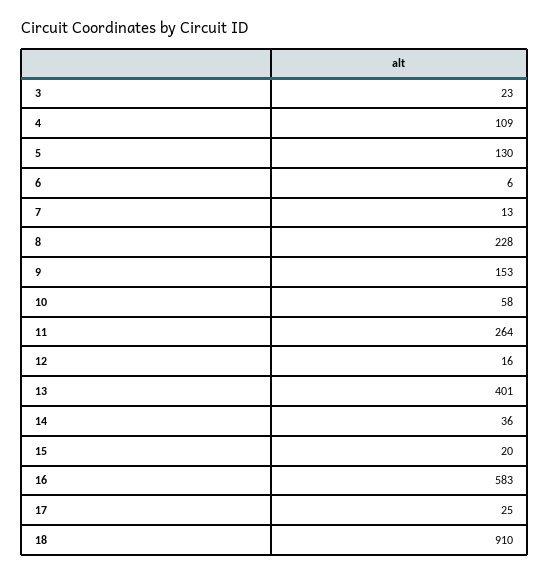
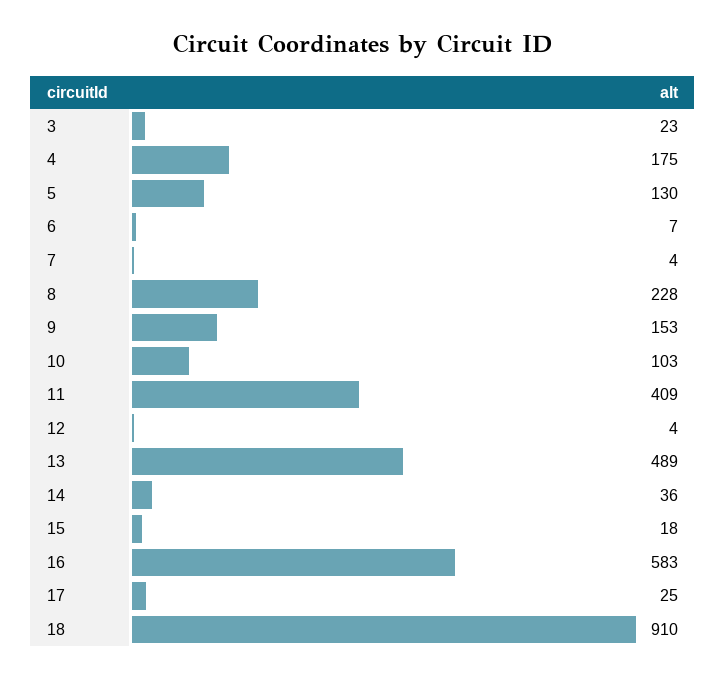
4: 109 -> 175
6: 6 -> 7
7: 13 -> 4
10: 58 -> 103
11: 264 -> 409
12: 16 -> 4
13: 401 -> 489
15: 20 -> 18

